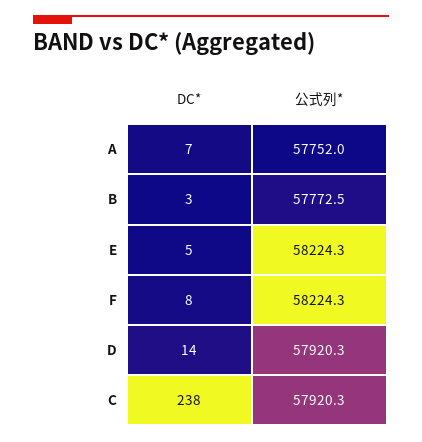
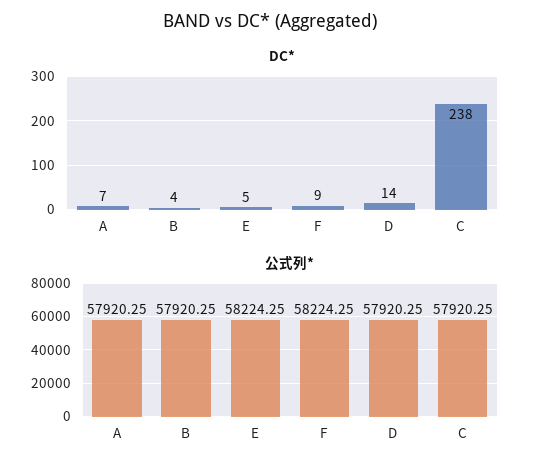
公式列*, A: 57752 -> 57920.25
DC*, B: 3 -> 4
公式列*, B: 57772.5 -> 57920.25
DC*, F: 8 -> 9

